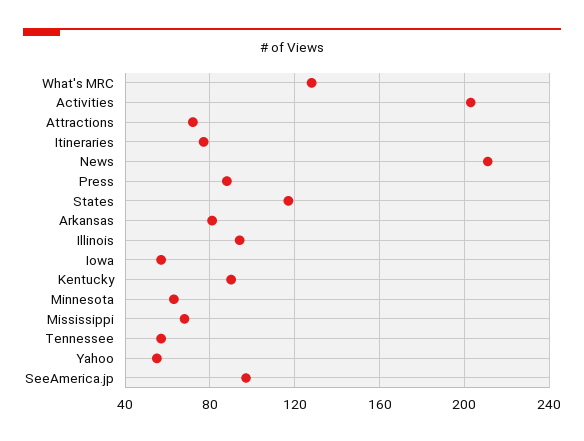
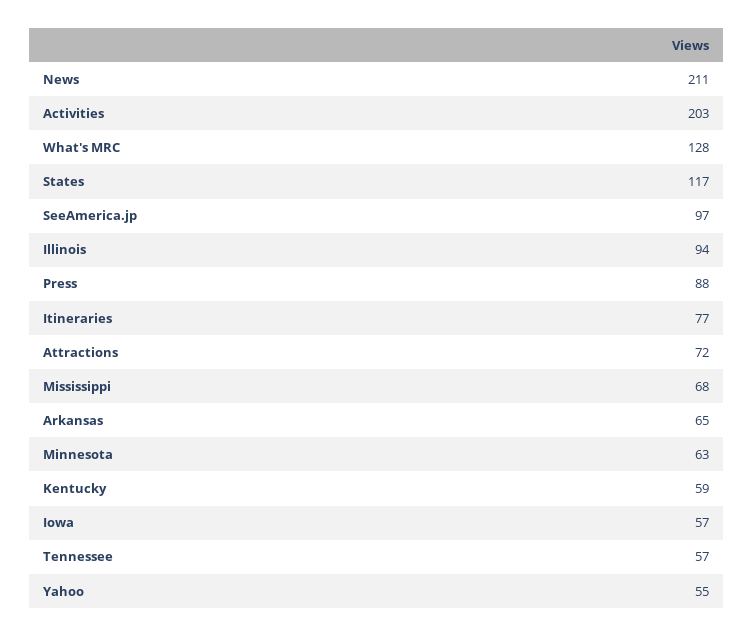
Arkansas: 80 -> 65
Kentucky: 90 -> 59

